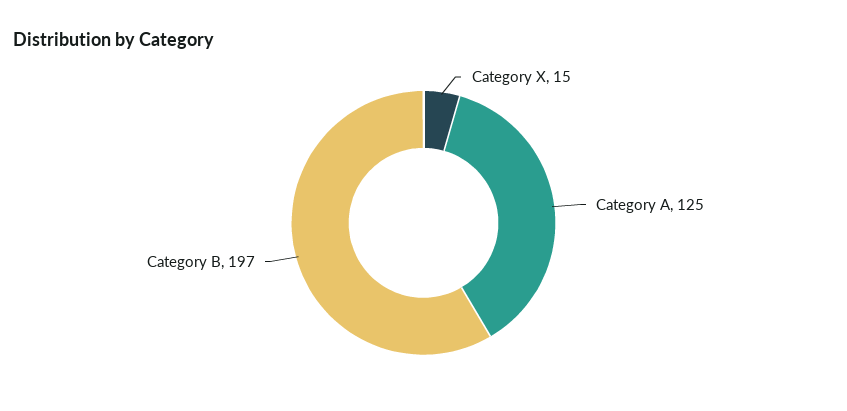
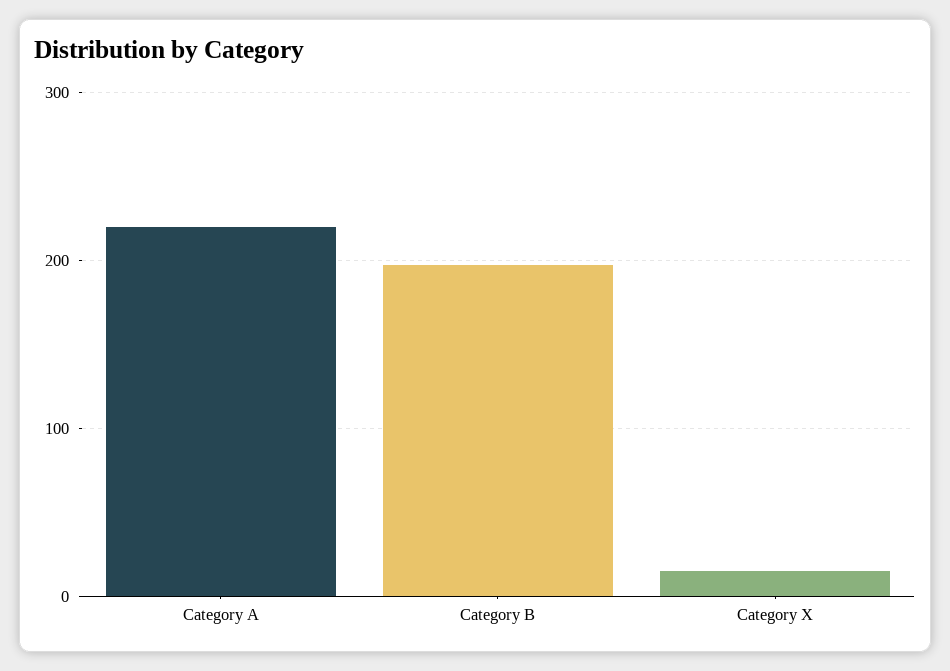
Category A: 125 -> 220

